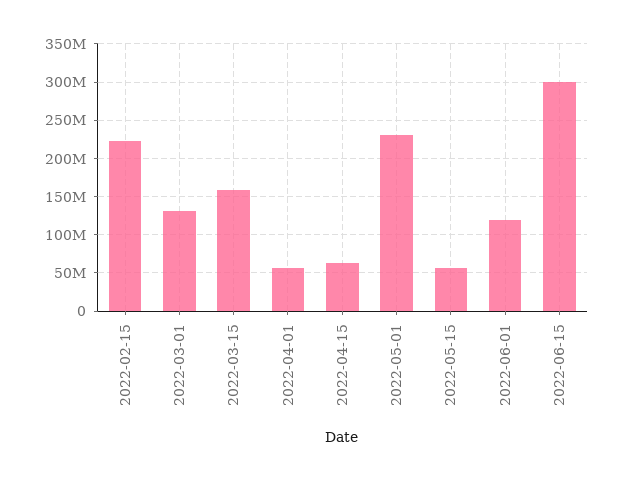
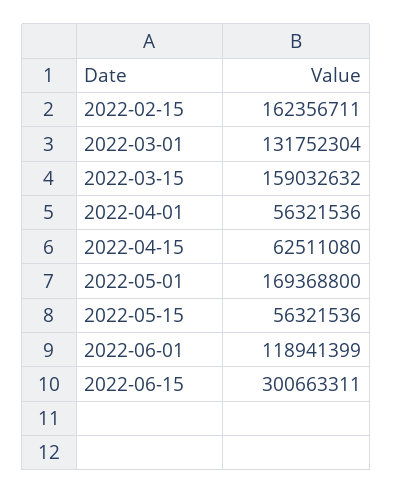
2022-02-15: 220000000 -> 162356711
2022-05-01: 230000000 -> 169368800

